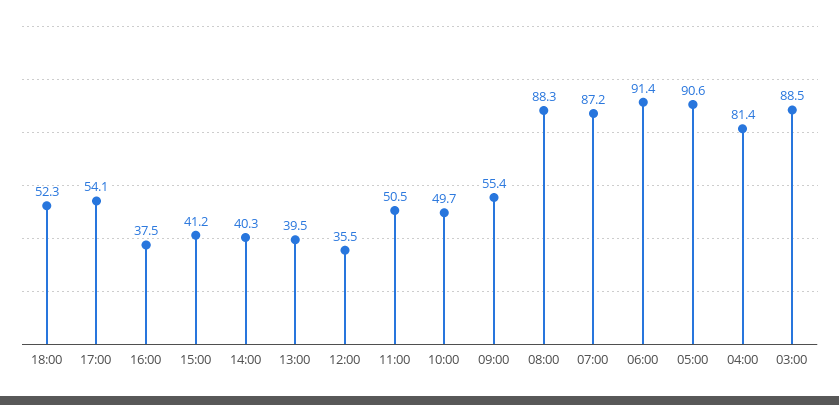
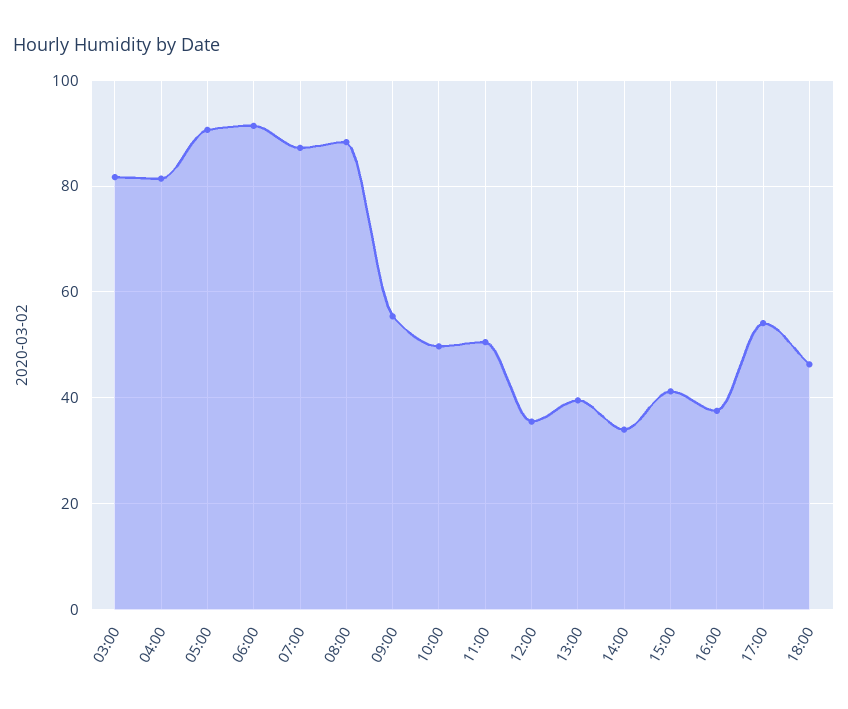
18:00: 52.3 -> 46
14:00: 40.3 -> 34
03:00: 88.5 -> 82

